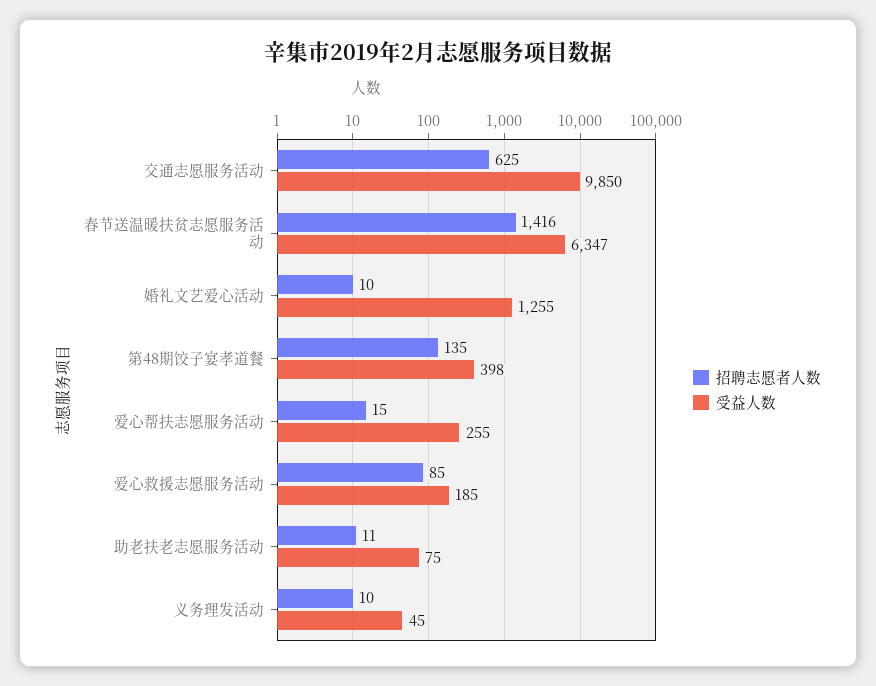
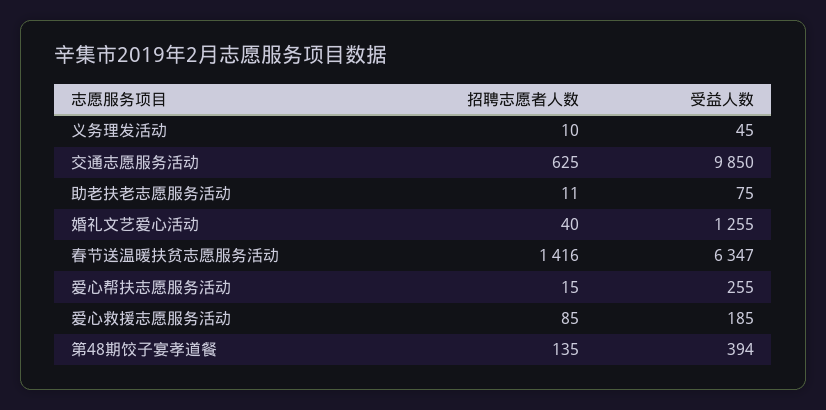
招聘志愿者人数, 婚礼文艺爱心活动: 10 -> 40
受益人数, 第48期饺子宴孝道餐: 398 -> 394

